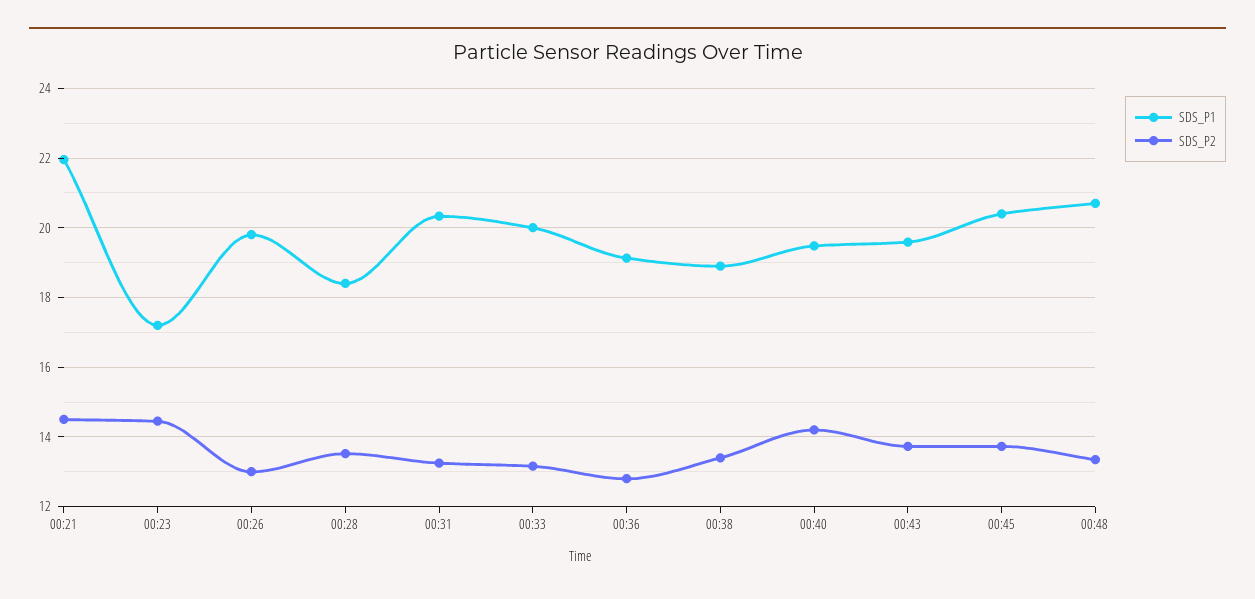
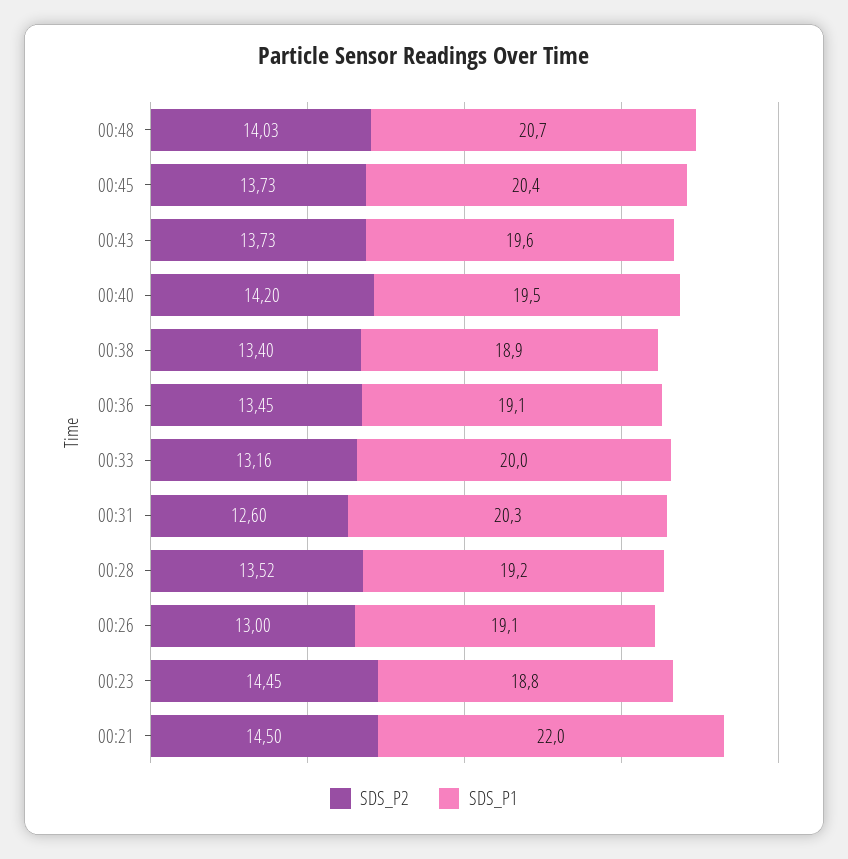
SDS_P1, 00:23: 17.2 -> 18.8
SDS_P1, 00:26: 19.8 -> 19.1
SDS_P1, 00:28: 18.4 -> 19.2
SDS_P2, 00:31: 13.2 -> 12.6
SDS_P2, 00:36: 12.8 -> 13.45
SDS_P2, 00:48: 13.4 -> 14.03

